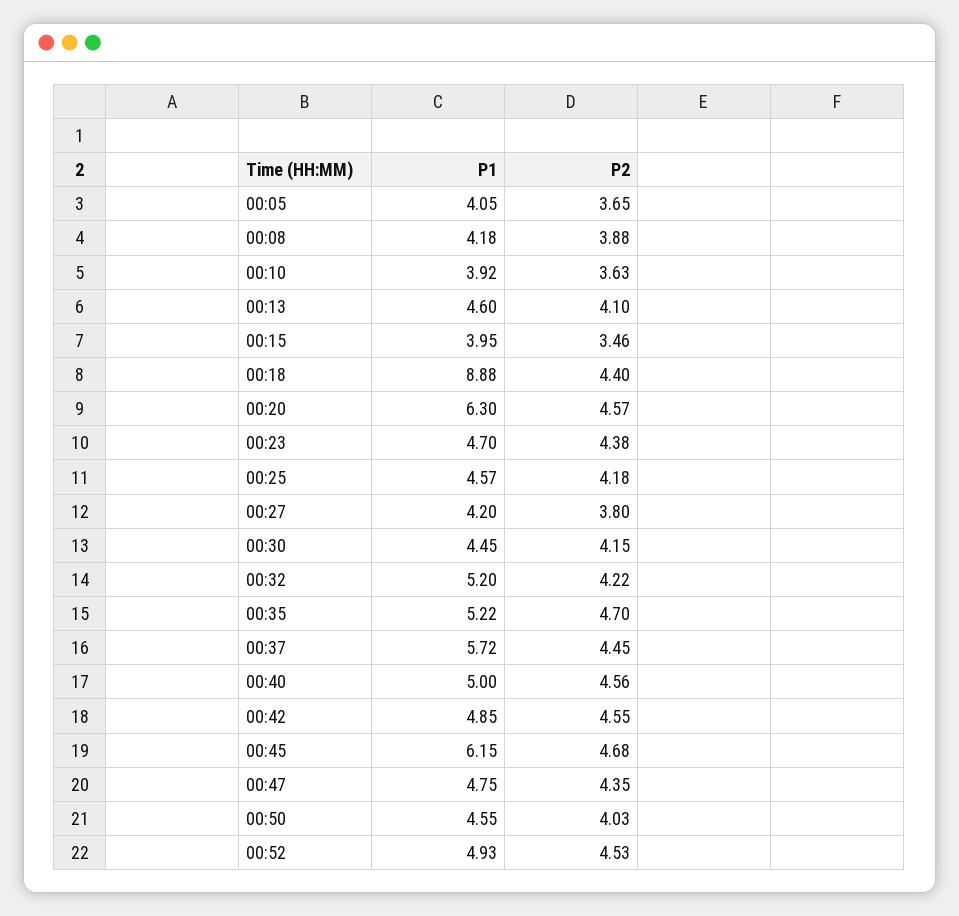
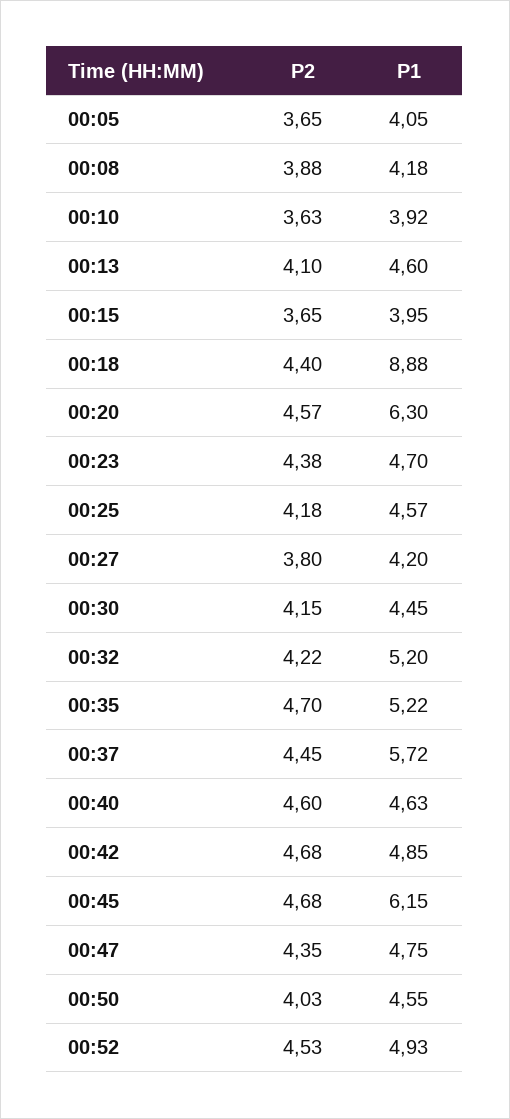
P2, 00:15: 3.46 -> 3.65
P1, 00:40: 5 -> 4.63
P2, 00:40: 4.56 -> 4.6
P2, 00:42: 4.55 -> 4.68

